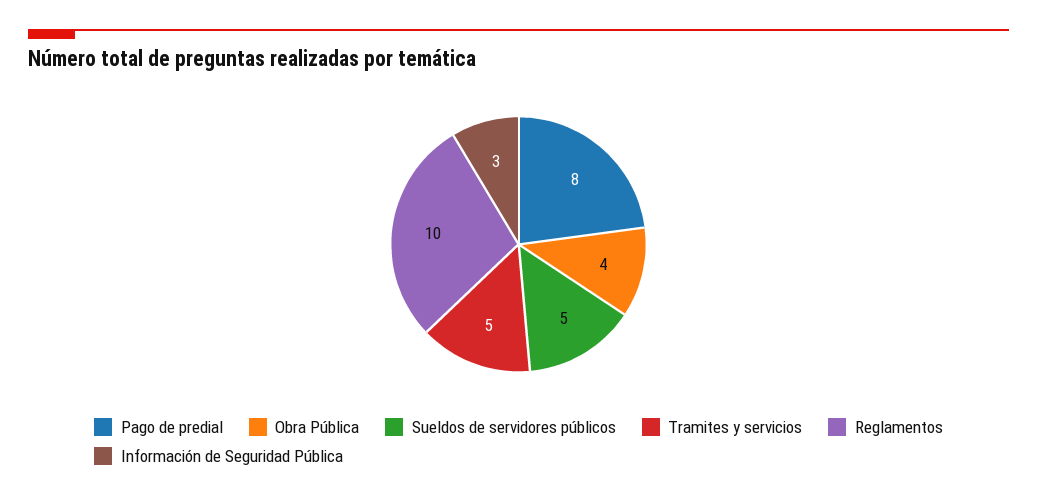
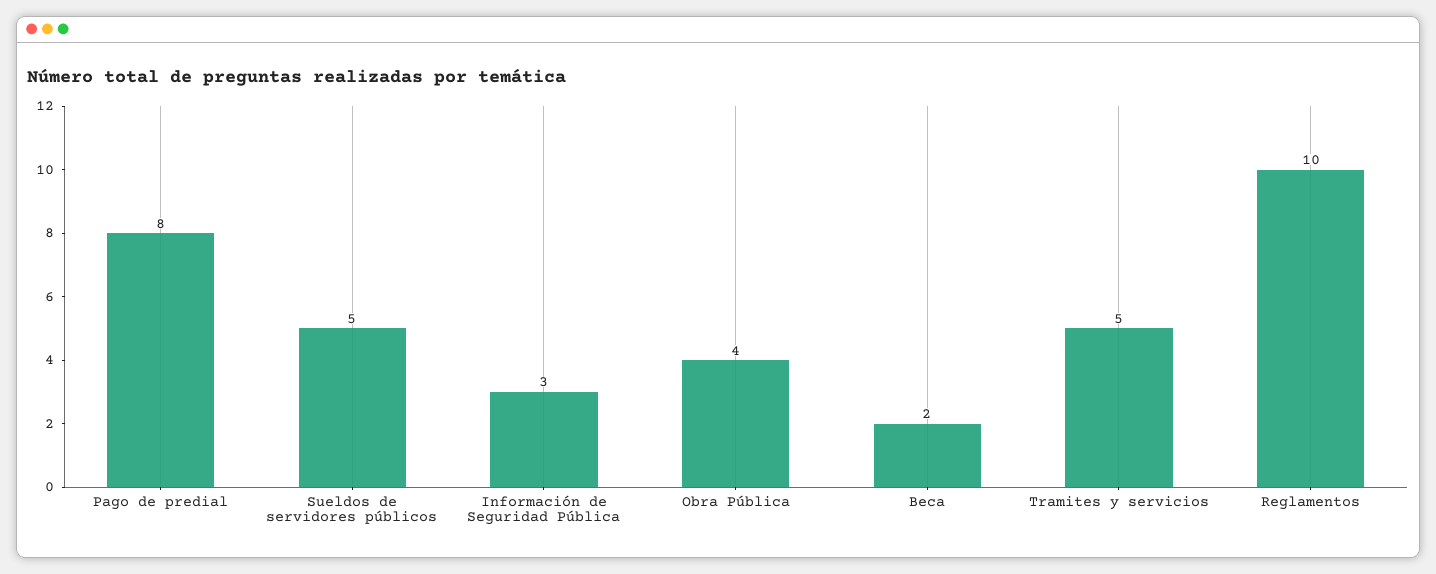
Beca: none -> 2

